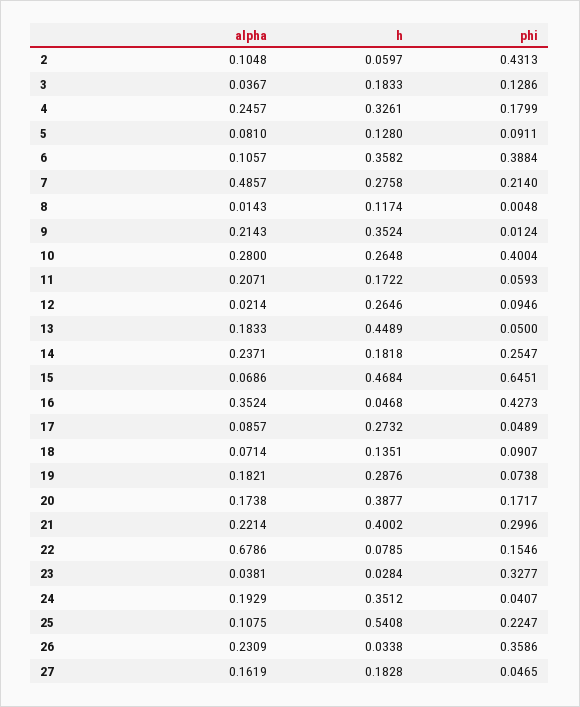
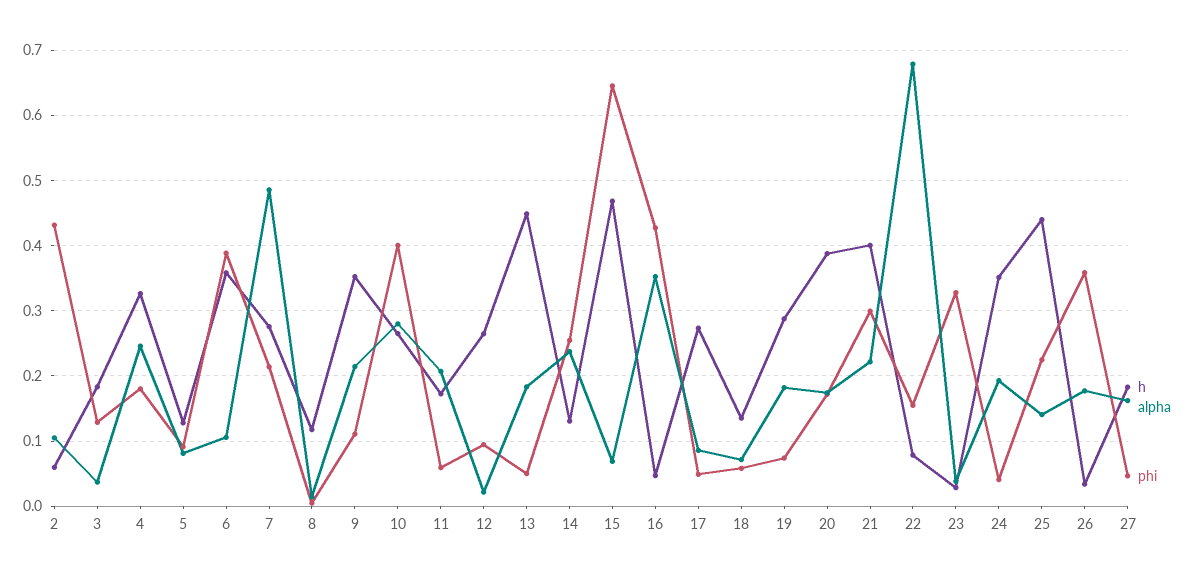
phi, 9: 0.0124 -> 0.11
h, 14: 0.1818 -> 0.13
phi, 18: 0.0907 -> 0.06
alpha, 25: 0.1075 -> 0.14
h, 25: 0.5408 -> 0.44
alpha, 26: 0.2309 -> 0.18

